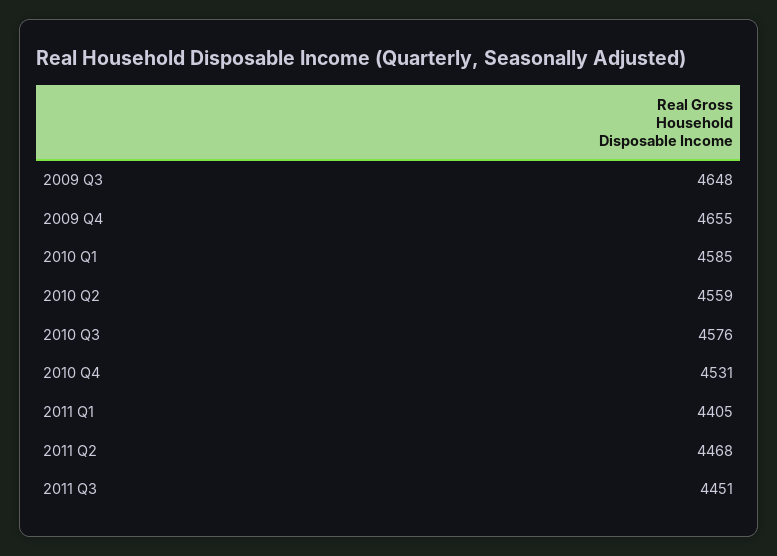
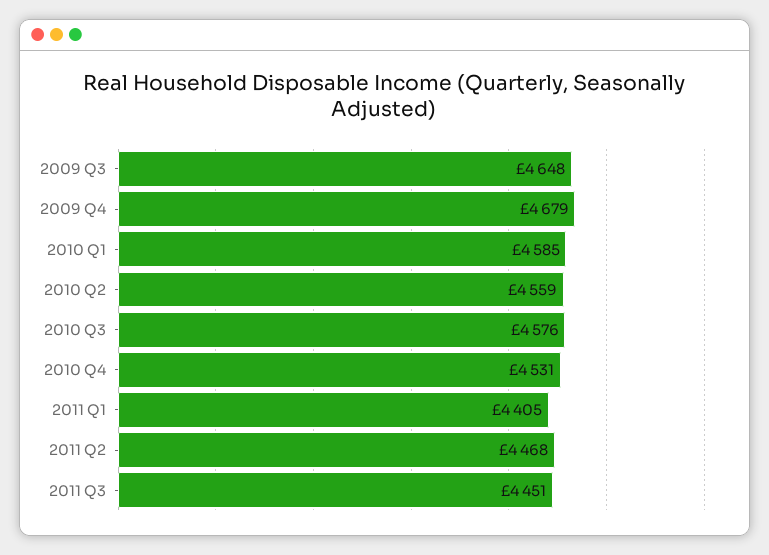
2009 Q4: 4655 -> 4679

